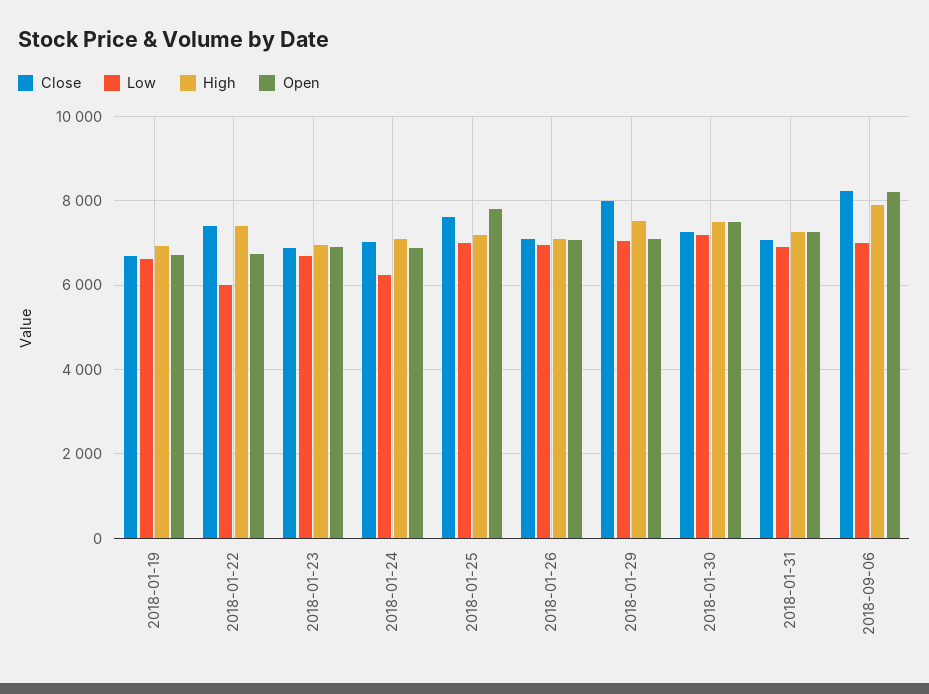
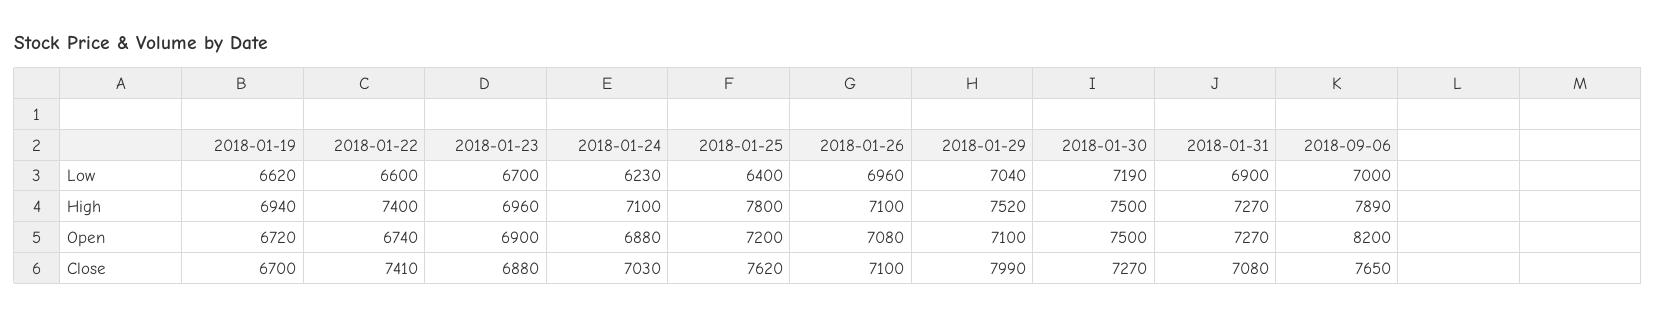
Low, 2018-01-22: 6000 -> 6600
Low, 2018-01-25: 7000 -> 6400
High, 2018-01-25: 7200 -> 7800
Open, 2018-01-25: 7800 -> 7200
Close, 2018-09-06: 8200 -> 7650

